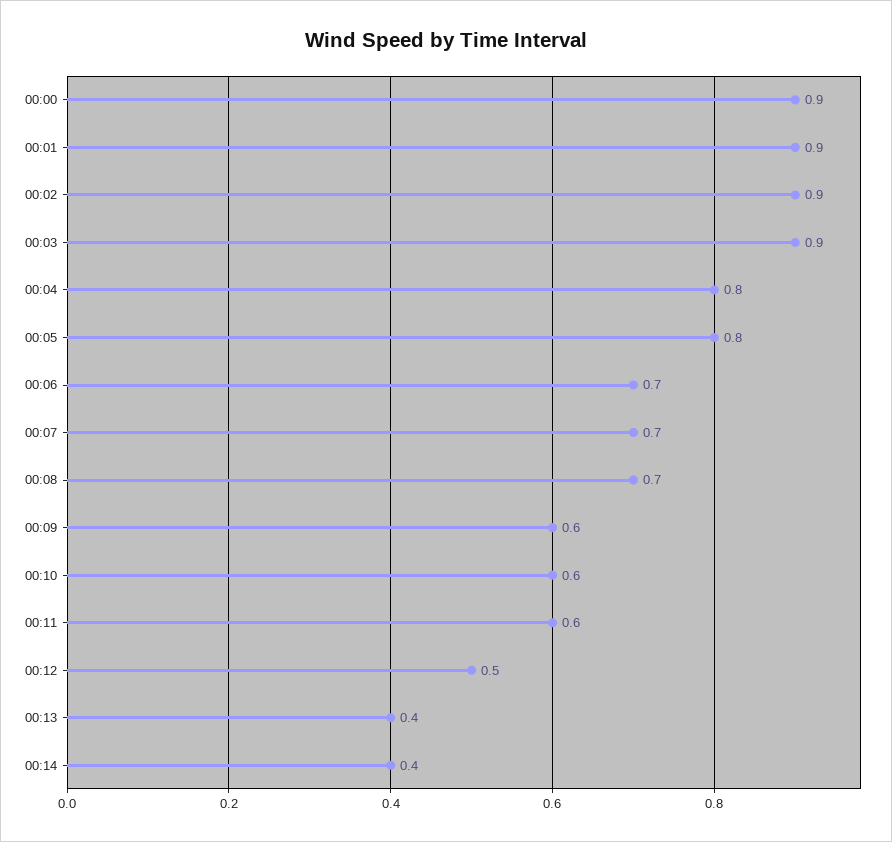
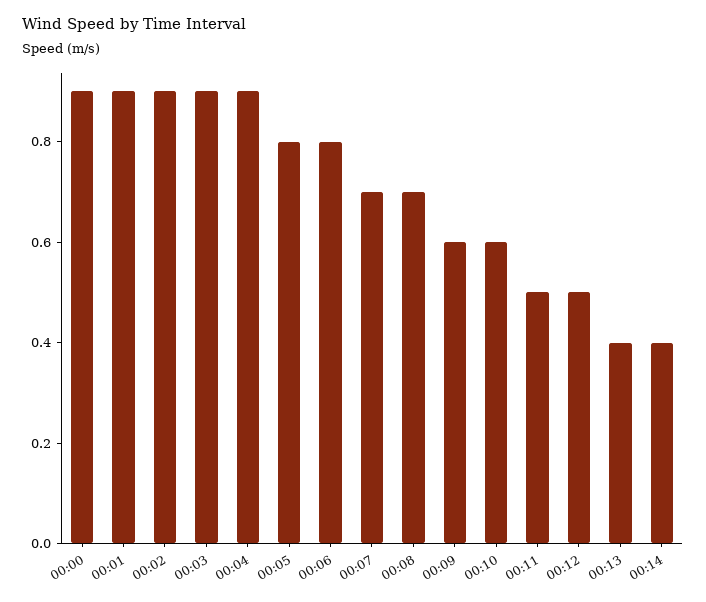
00:04: 0.8 -> 0.9
00:06: 0.7 -> 0.8
00:11: 0.6 -> 0.5

